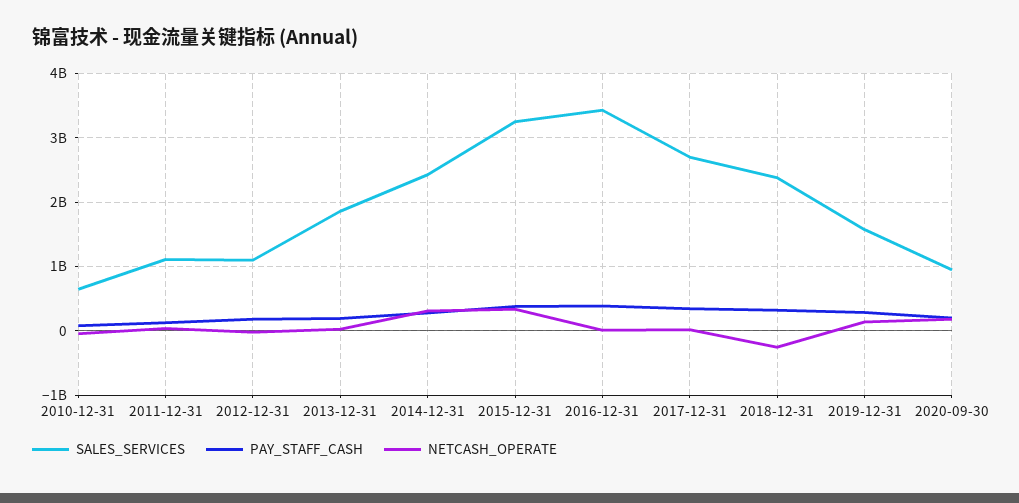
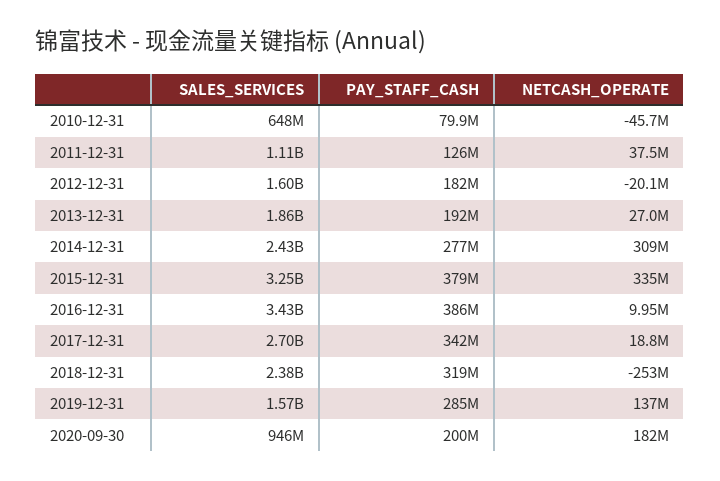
SALES_SERVICES, 2012-12-31: 1100000000 -> 1600000000

